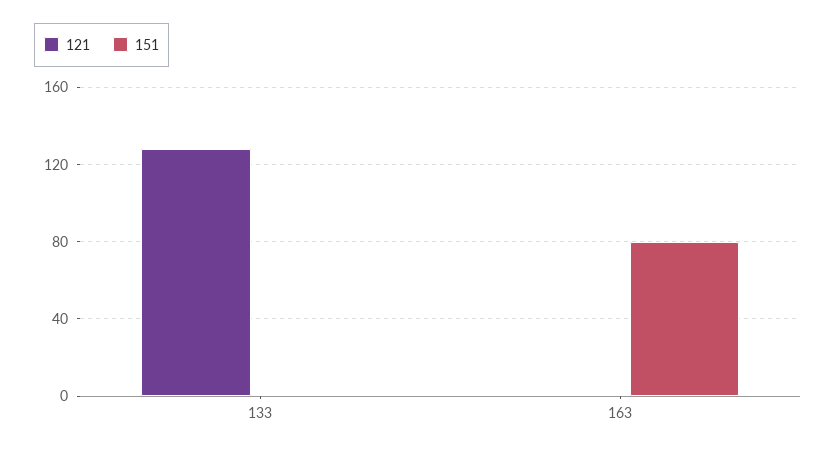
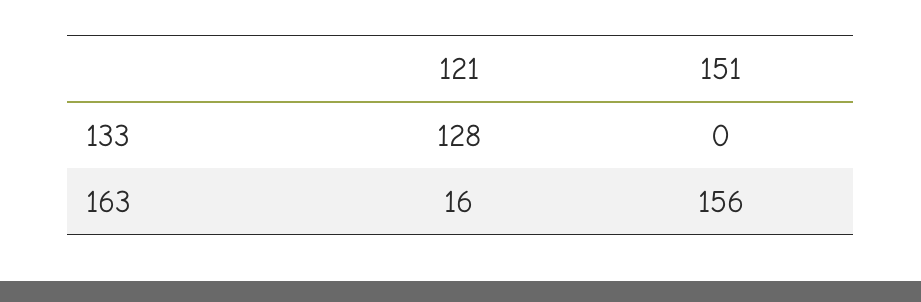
121, 163: 0 -> 16
151, 163: 80 -> 156

